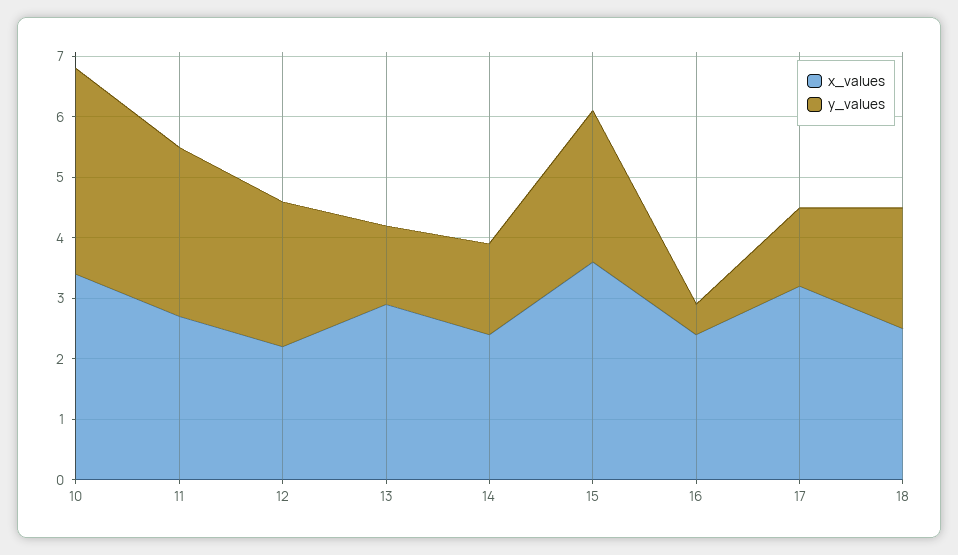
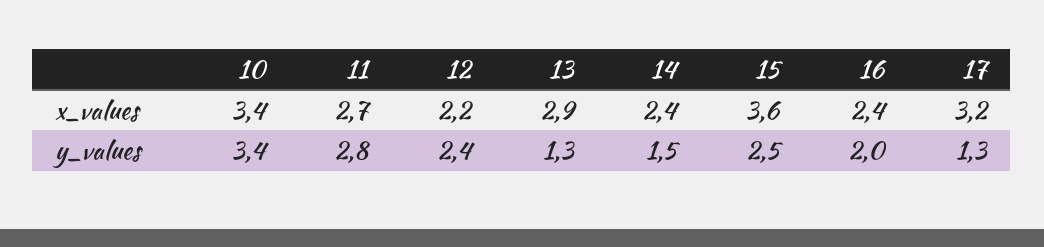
y_values, 16: 0.5 -> 2
x_values, 18: 2.5 -> none
y_values, 18: 2 -> none

